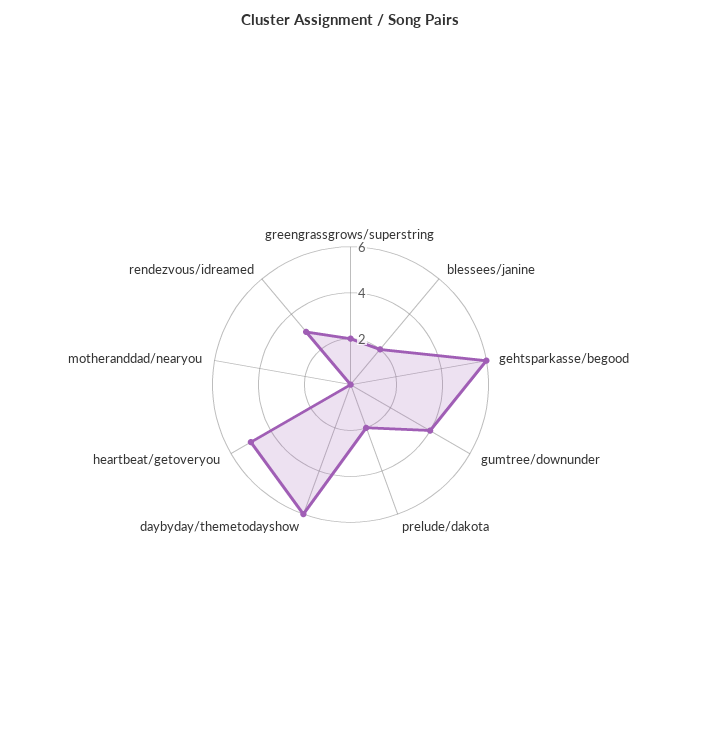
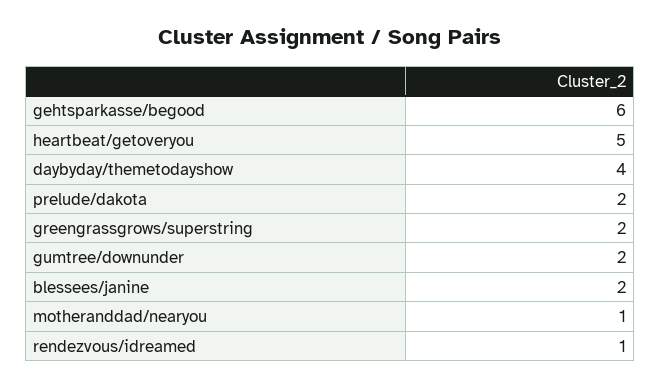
gumtree/downunder: 4 -> 2
daybyday/themetodayshow: 6 -> 4
motheranddad/nearyou: 0 -> 1
rendezvous/idreamed: 3 -> 1

